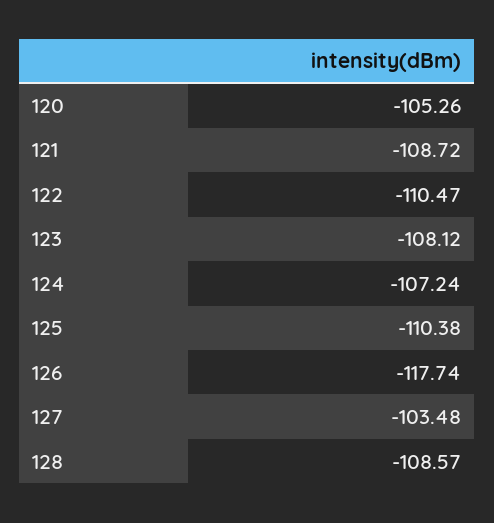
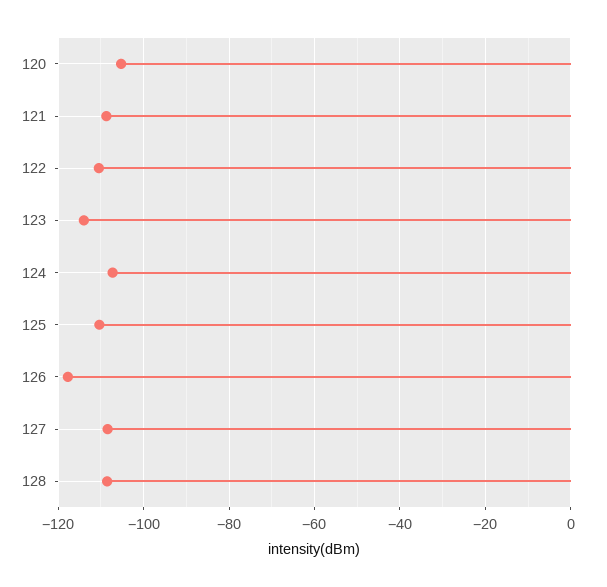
123: -108.12 -> -114
127: -103.48 -> -108

